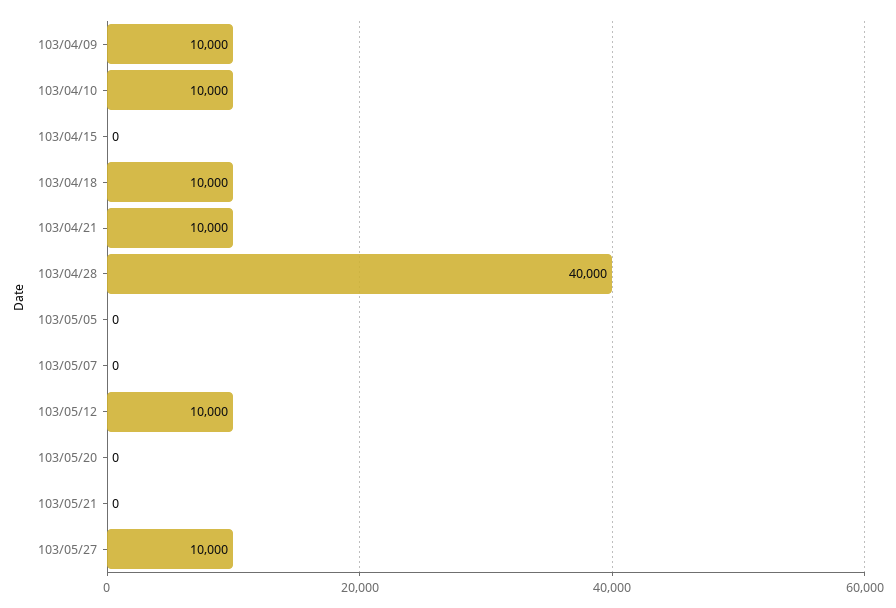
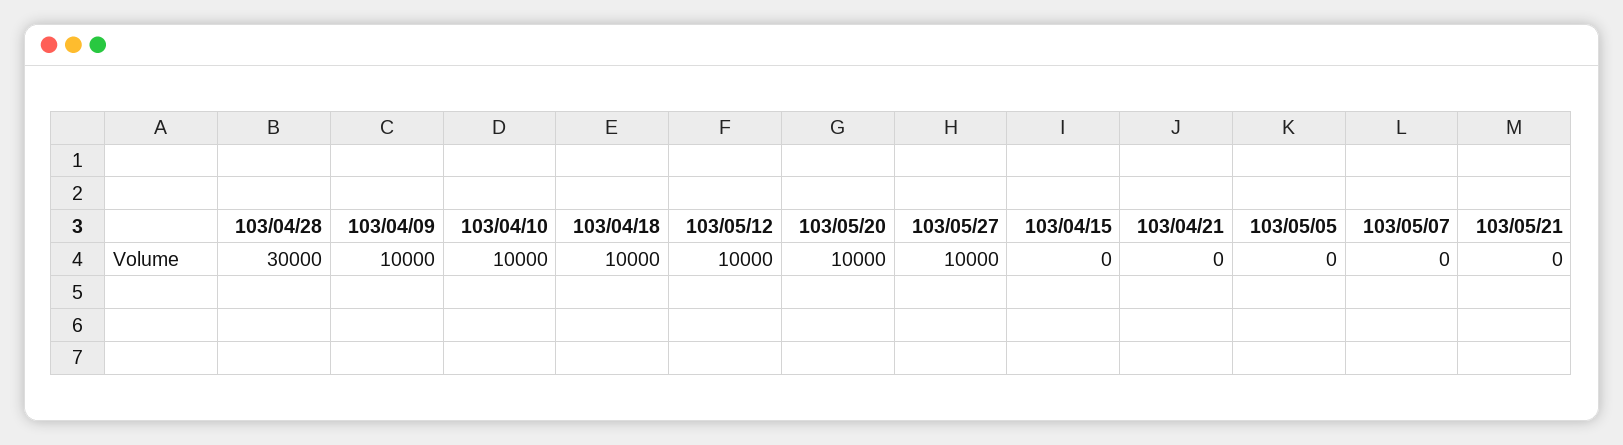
103/04/21: 10000 -> 0
103/04/28: 40000 -> 30000
103/05/20: 0 -> 10000

